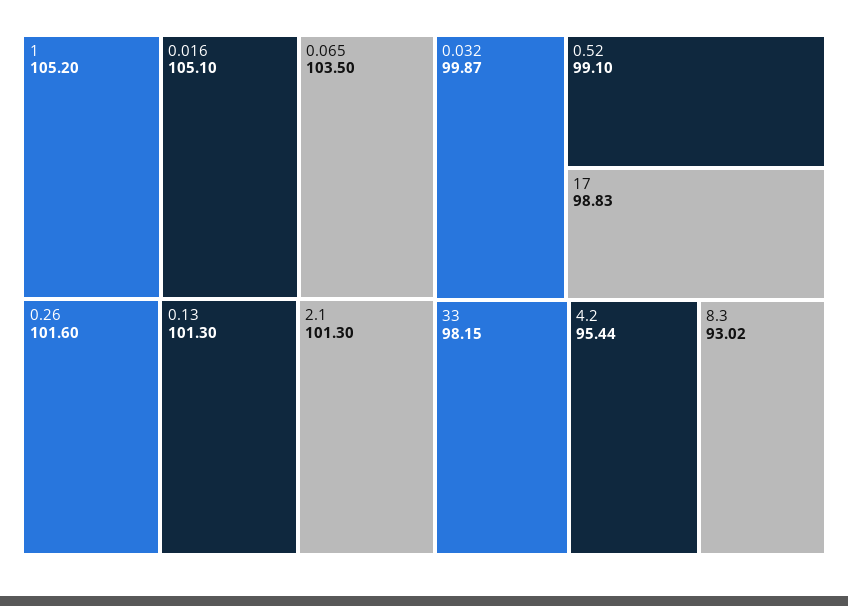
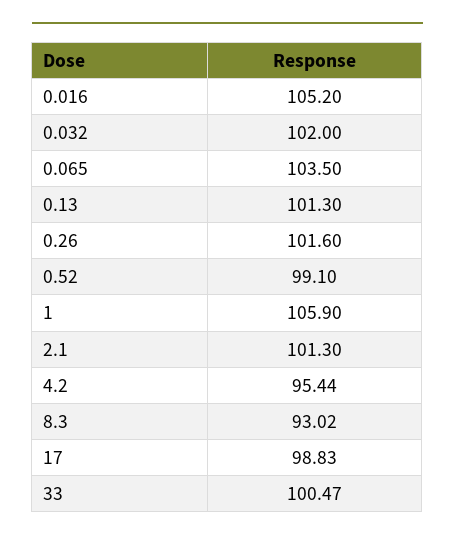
1: 105.2 -> 105.9
0.016: 105.1 -> 105.2
0.032: 99.87 -> 102
33: 98.15 -> 100.47

